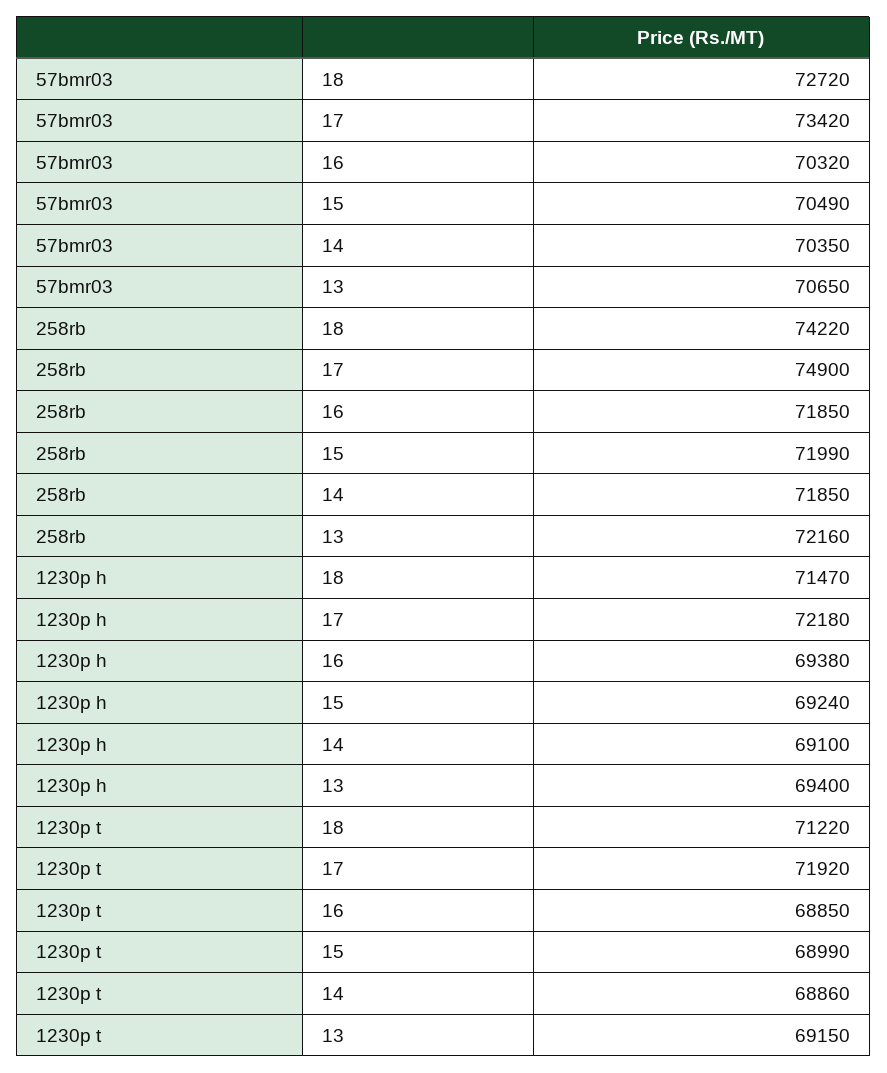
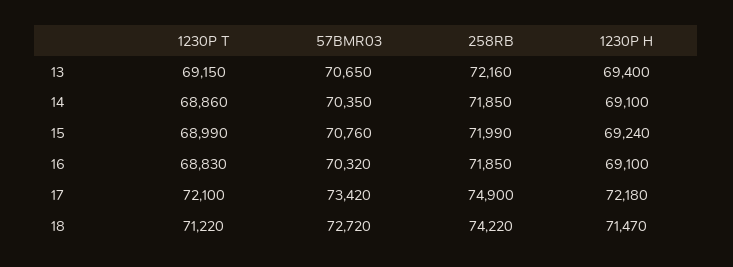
57bmr03, 15: 70490 -> 70760
1230p h, 16: 69380 -> 69100
1230p t, 17: 71920 -> 72100
1230p t, 16: 68850 -> 68830

